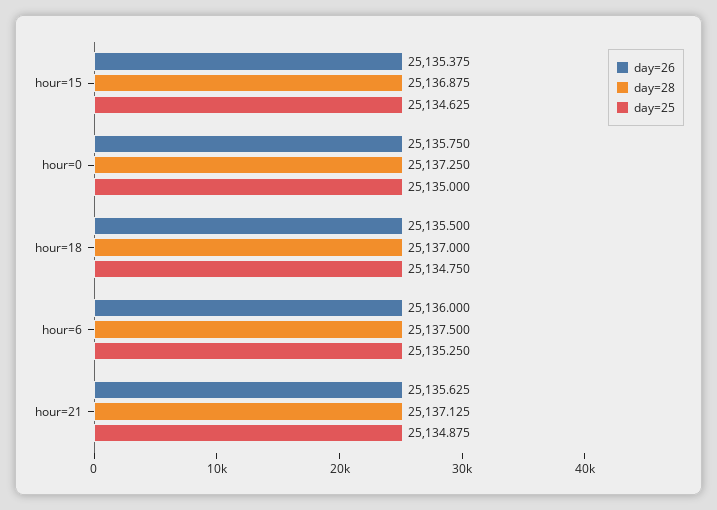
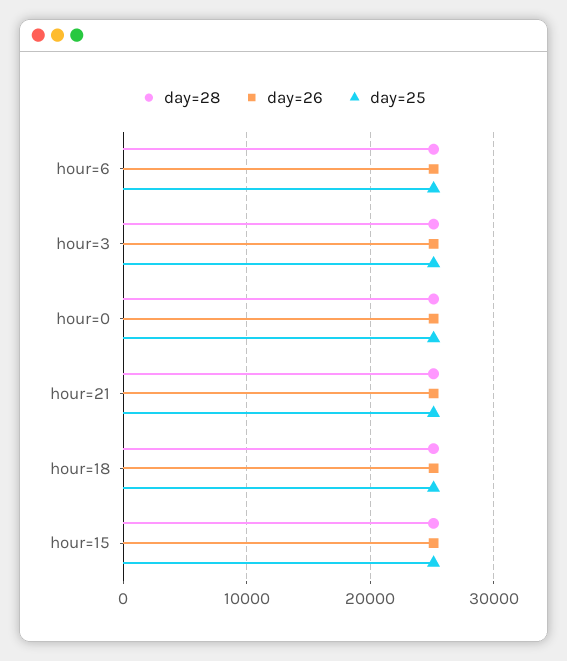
day=28, hour=3: none -> 25000
day=26, hour=3: none -> 25000
day=25, hour=3: none -> 25000

